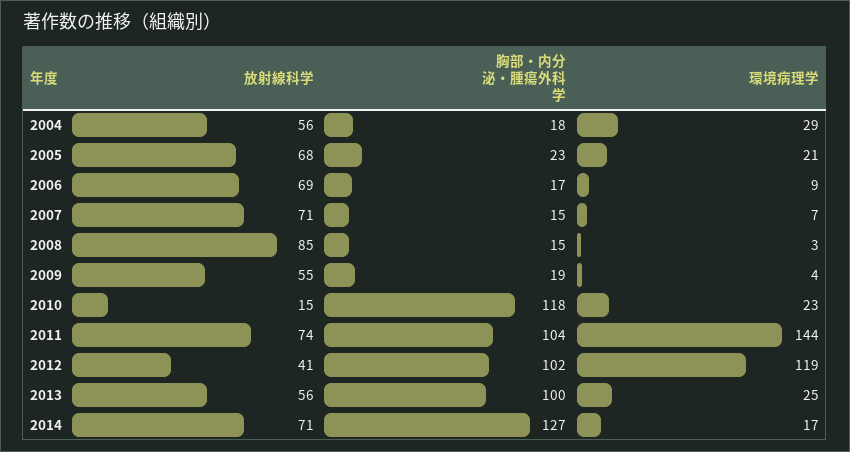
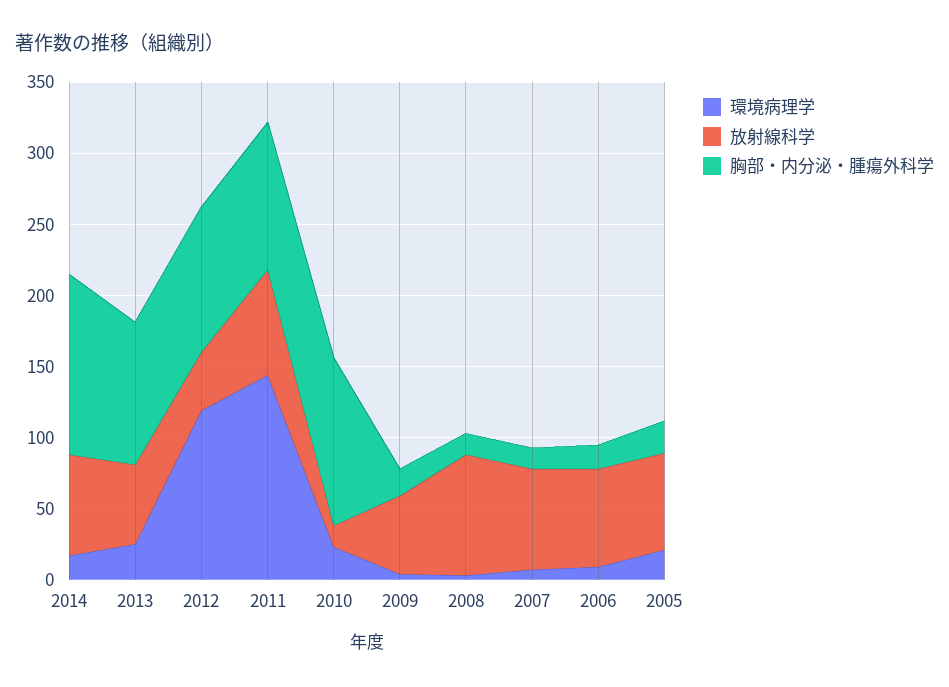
放射線科学, 2004: 56 -> none
胸部・内分泌・腫瘍外科学, 2004: 18 -> none
環境病理学, 2004: 29 -> none

